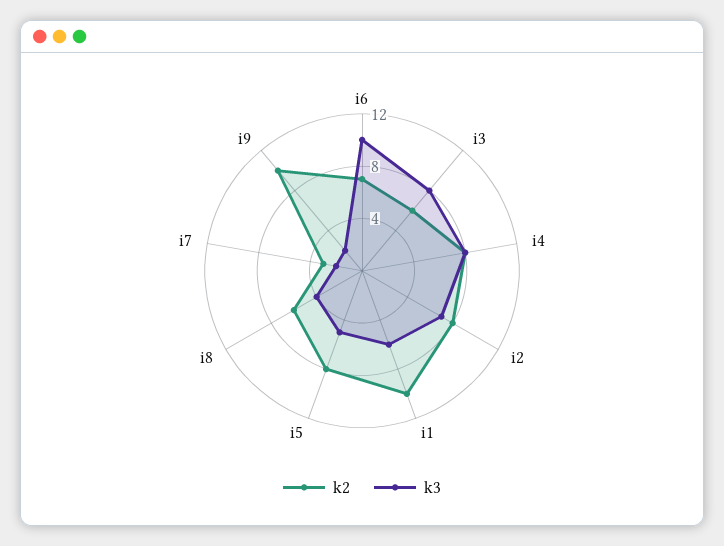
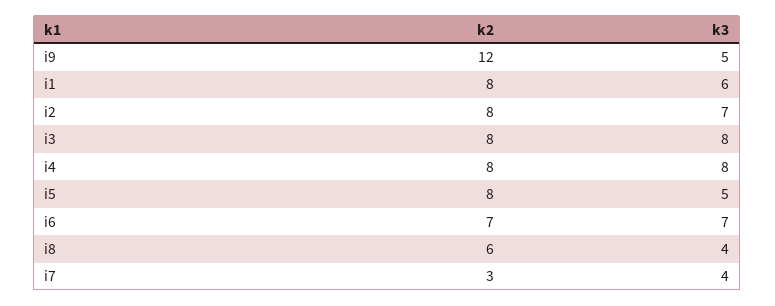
k3, i6: 10 -> 7
k2, i3: 6 -> 8
k2, i1: 10 -> 8
k3, i7: 2 -> 4
k2, i9: 10 -> 12
k3, i9: 2 -> 5

